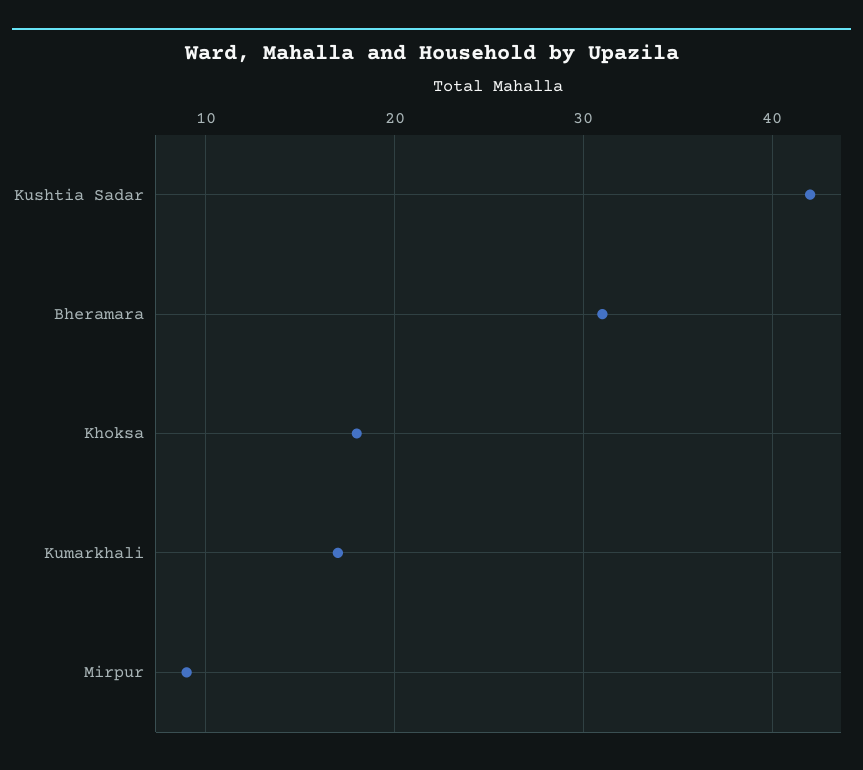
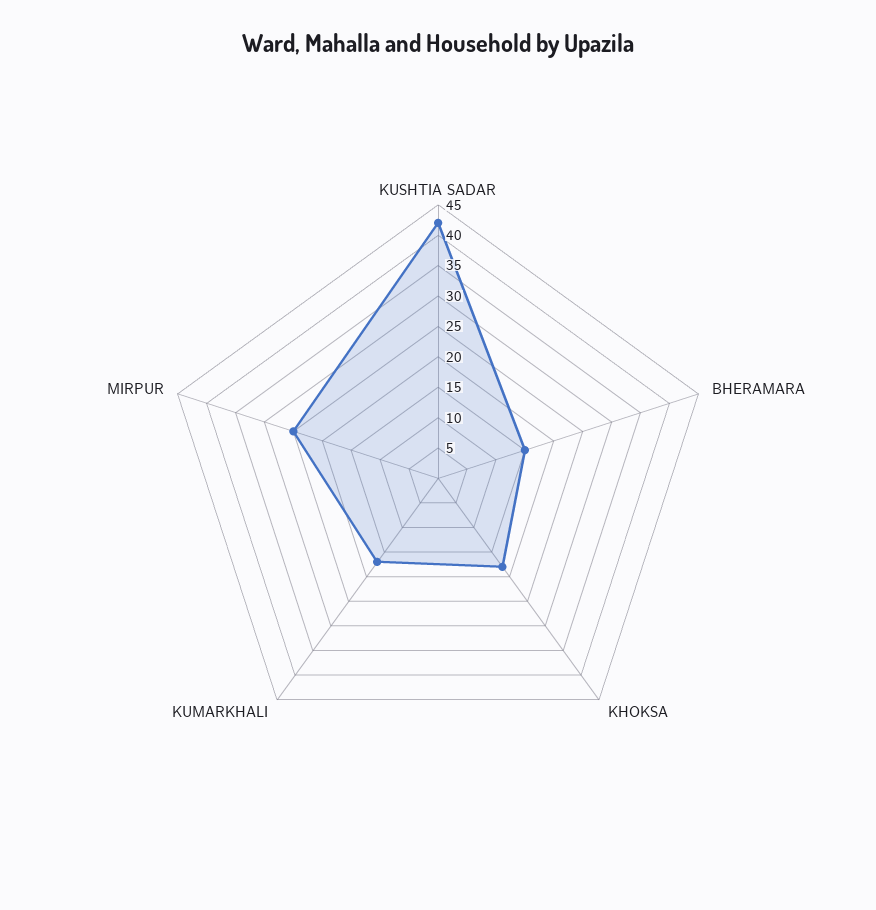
Bheramara: 31 -> 15
Mirpur: 9 -> 25

